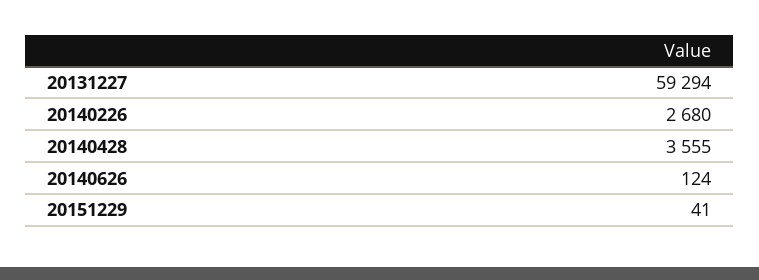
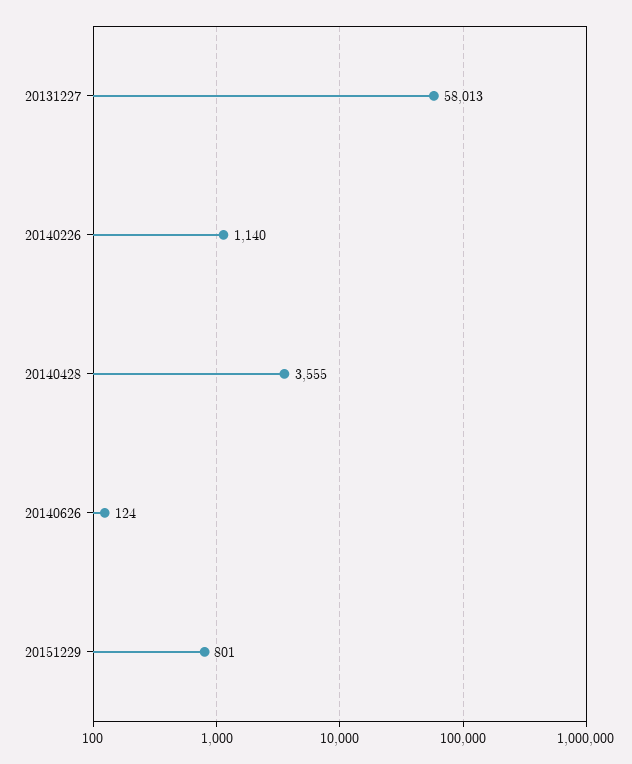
20131227: 59294 -> 58013
20140226: 2680 -> 1140
20151229: 41 -> 801

